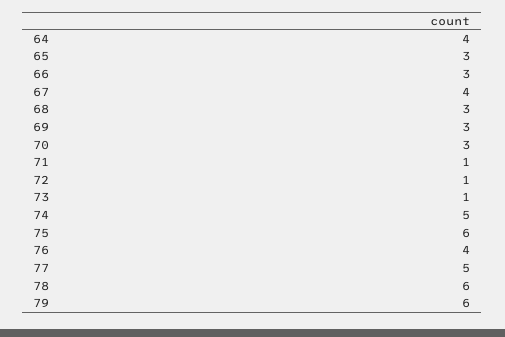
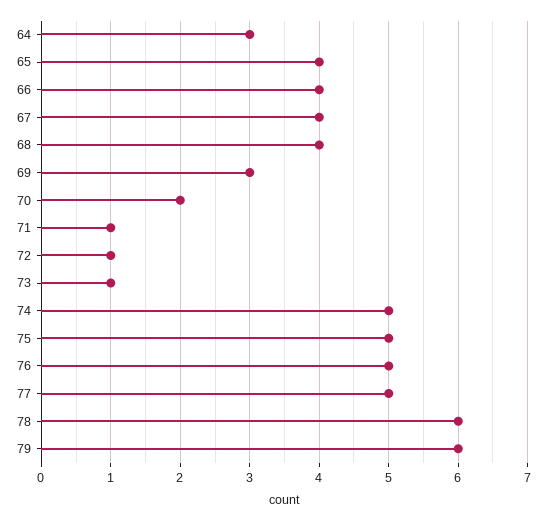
64: 4 -> 3
65: 3 -> 4
66: 3 -> 4
68: 3 -> 4
70: 3 -> 2
75: 6 -> 5
76: 4 -> 5

